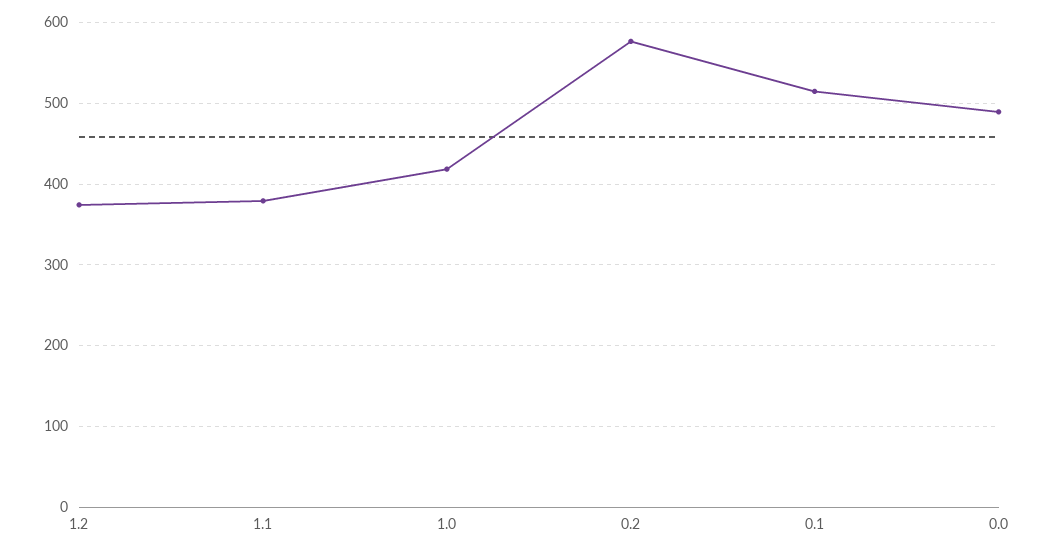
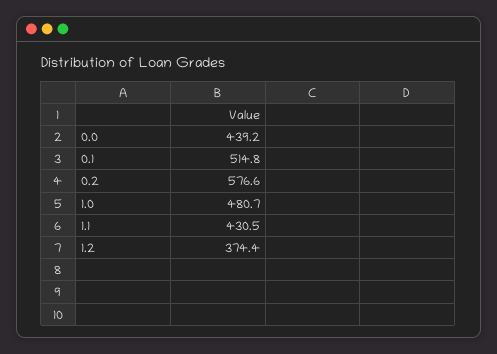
1.1: 380 -> 430.5
1.0: 420 -> 480.7
0.0: 490 -> 439.2

